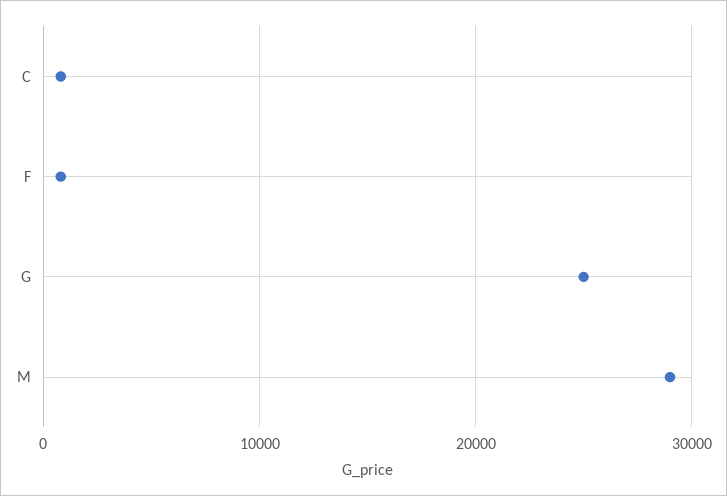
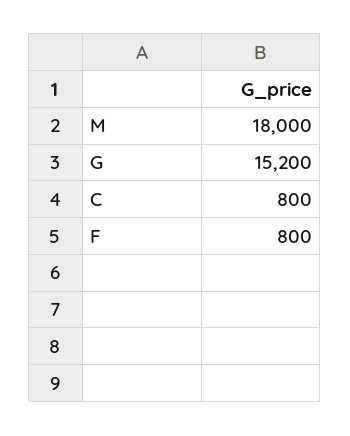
G: 25000 -> 15200
M: 29000 -> 18000

